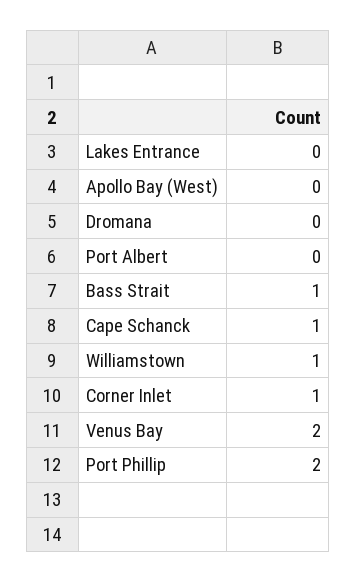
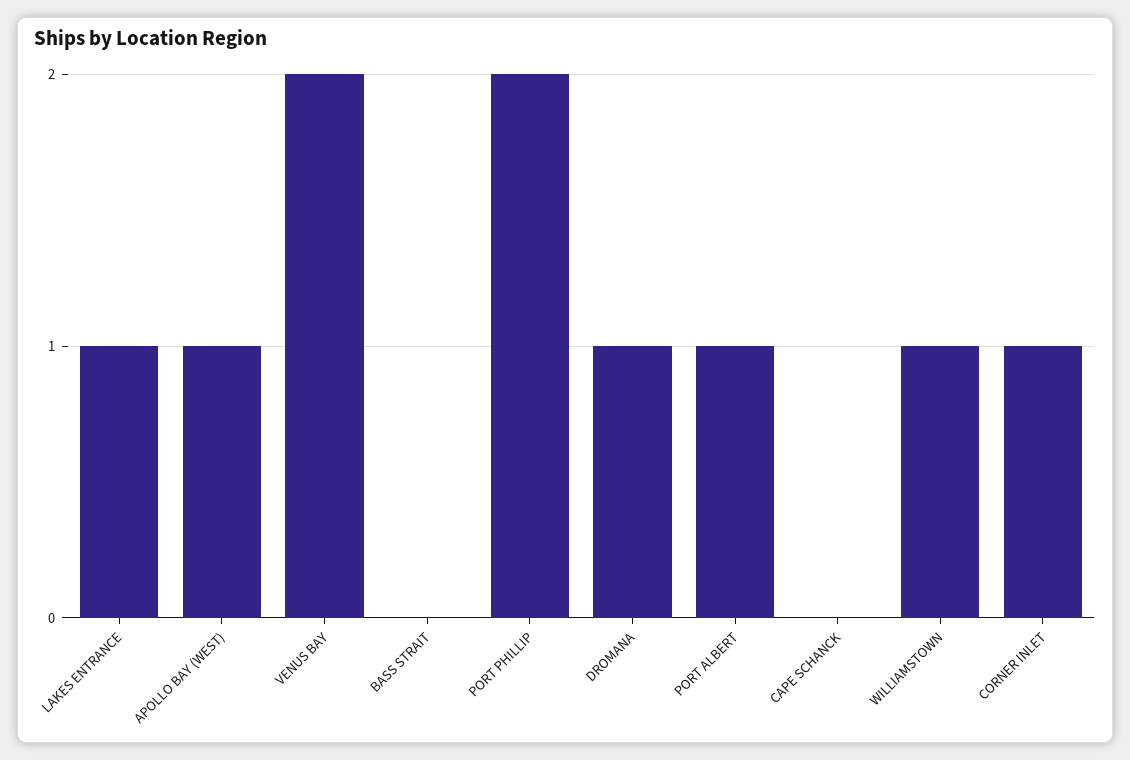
Lakes Entrance: 0 -> 1
Apollo Bay (West): 0 -> 1
Dromana: 0 -> 1
Port Albert: 0 -> 1
Bass Strait: 1 -> 0
Cape Schanck: 1 -> 0

